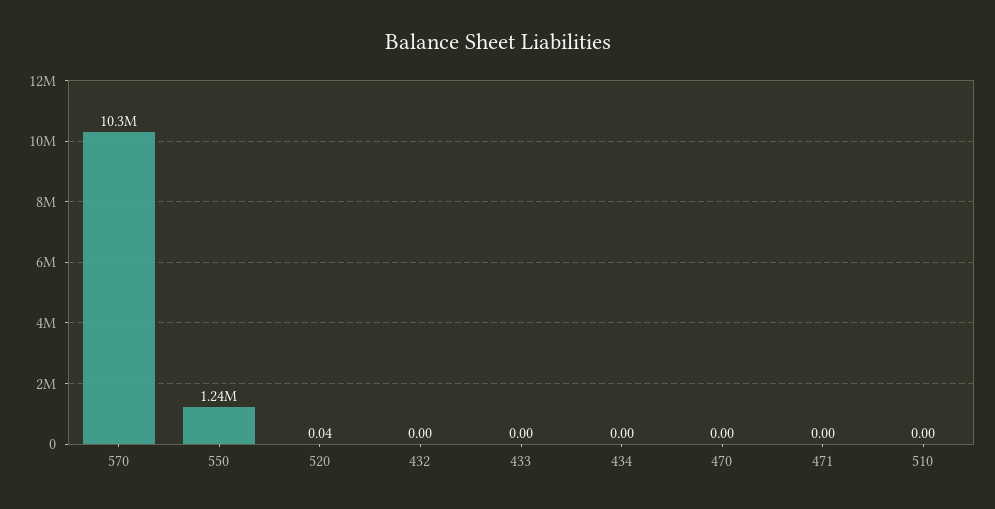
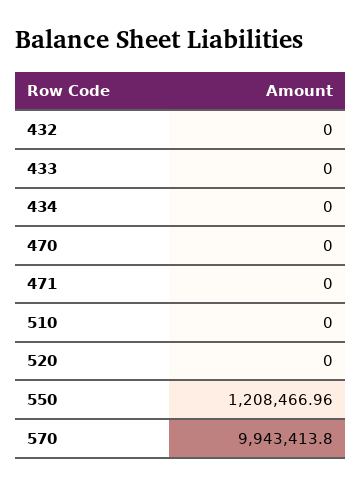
570: 10300000 -> 9943413.8
550: 1240000 -> 1208466.96
520: 0.04 -> 0

